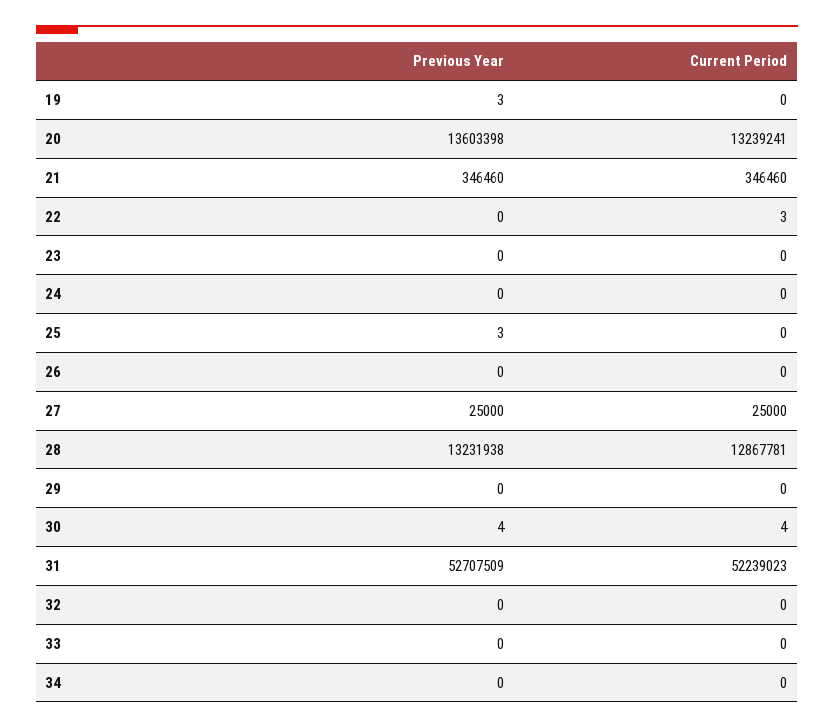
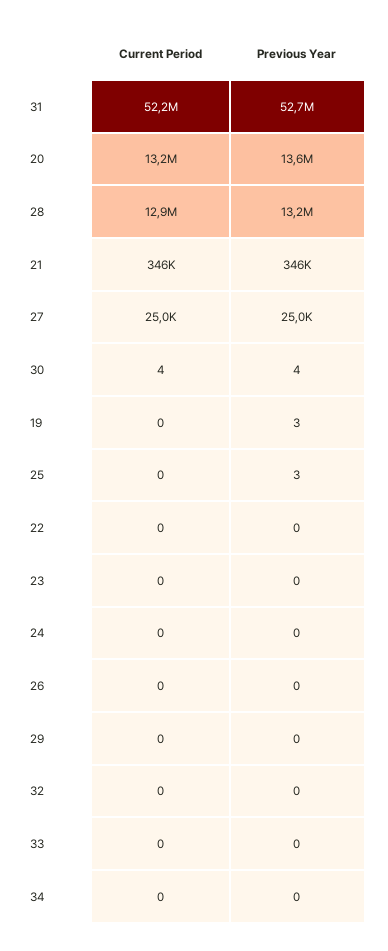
Current Period, 22: 3 -> 0

